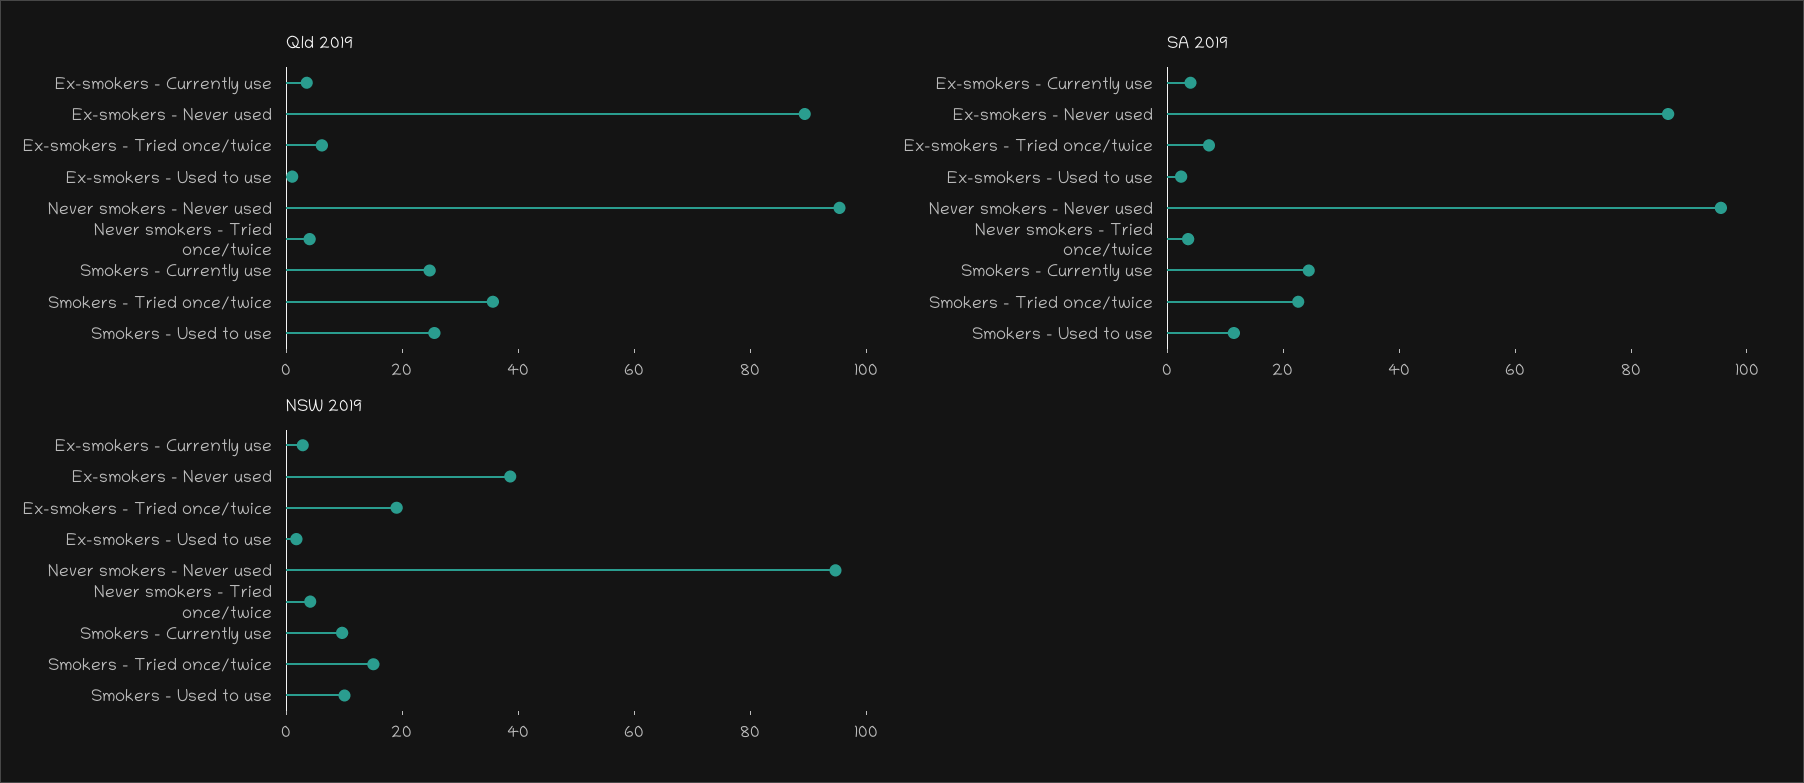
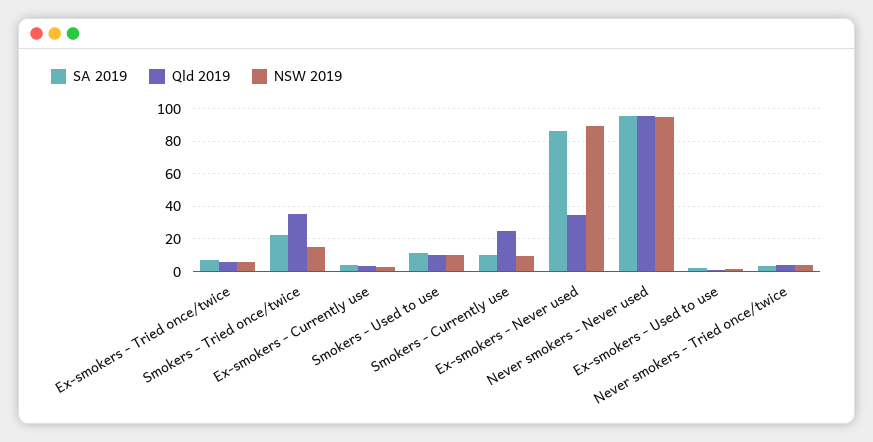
Qld 2019, Ex-smokers - Never used: 90 -> 35
Qld 2019, Smokers - Used to use: 25 -> 10
SA 2019, Smokers - Currently use: 25 -> 10
NSW 2019, Ex-smokers - Never used: 40 -> 90
NSW 2019, Ex-smokers - Tried once/twice: 20 -> 5

